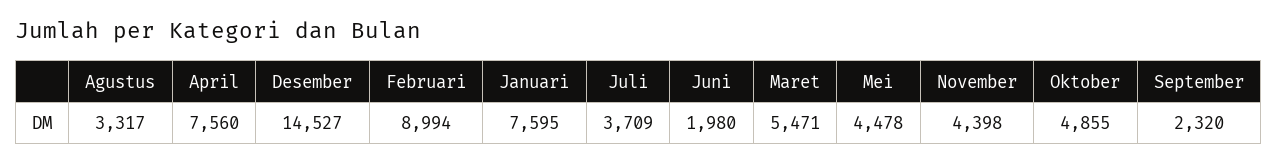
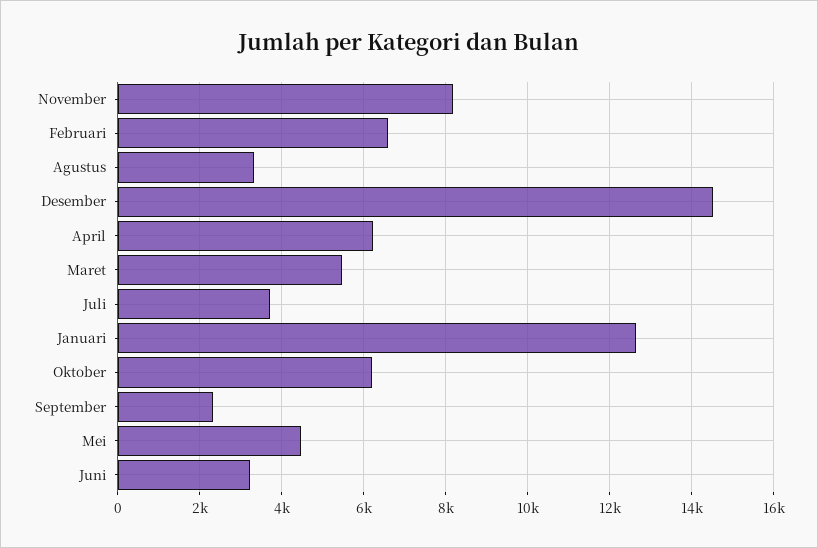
April: 7560 -> 6200
Februari: 8994 -> 6600
Januari: 7595 -> 12600
Juni: 1980 -> 3200
November: 4398 -> 8200
Oktober: 4855 -> 6200

